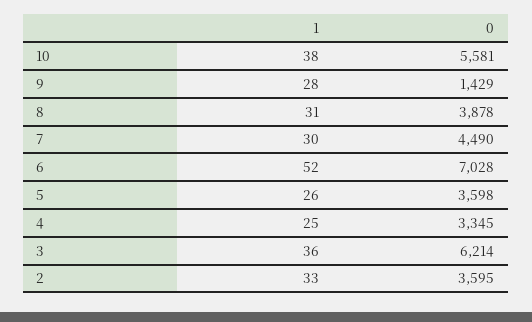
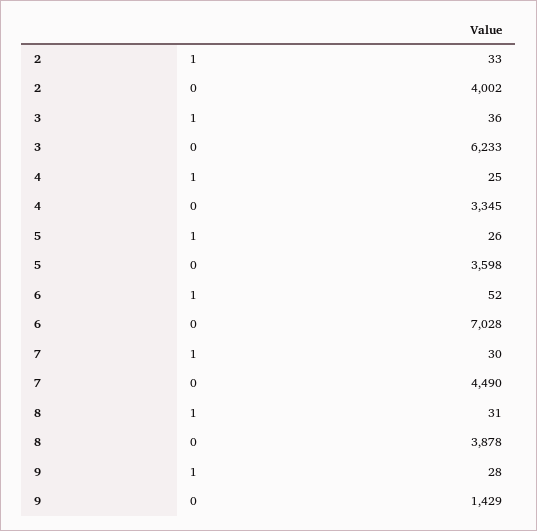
1, 10: 38 -> none
0, 10: 5581 -> none
0, 3: 6214 -> 6233
0, 2: 3595 -> 4002

